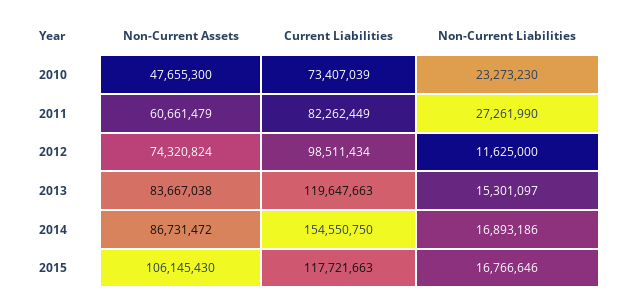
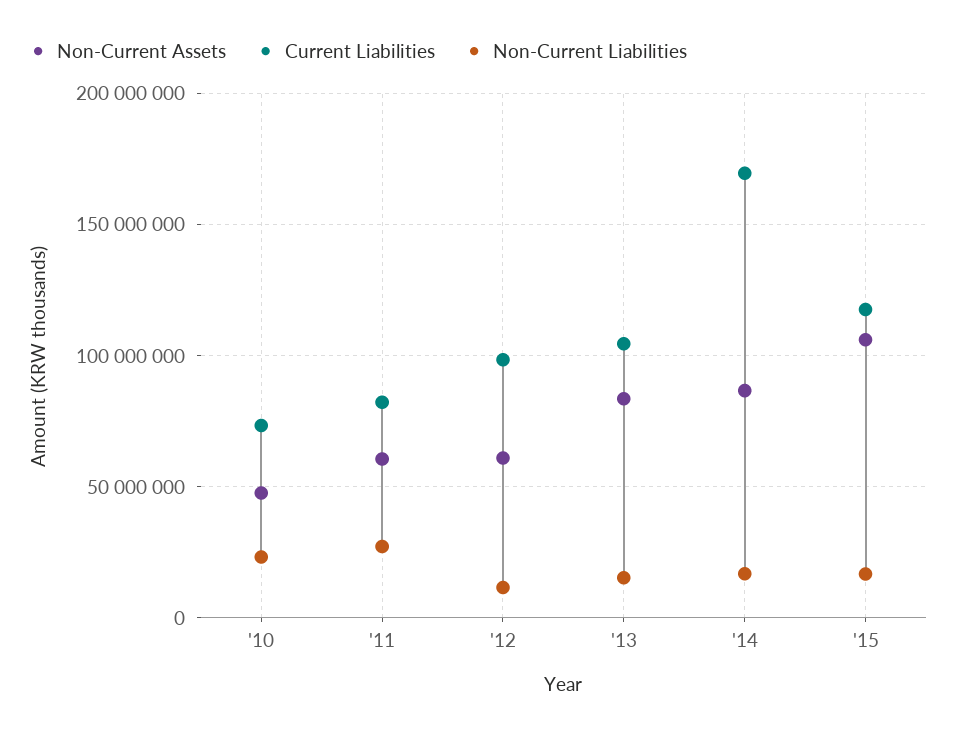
Non-Current Assets, 2012: 74320824 -> 60000000
Current Liabilities, 2013: 119647663 -> 105000000
Current Liabilities, 2014: 154550750 -> 170000000

